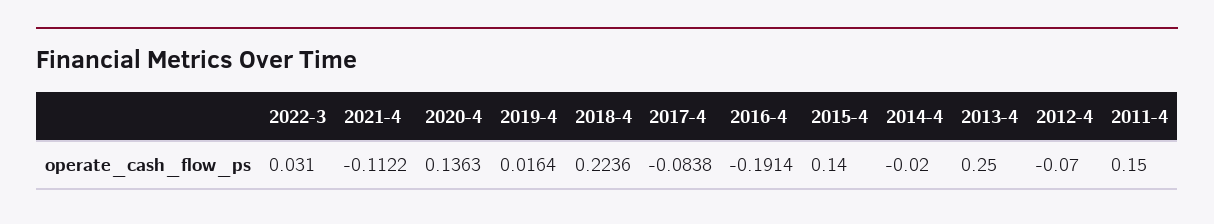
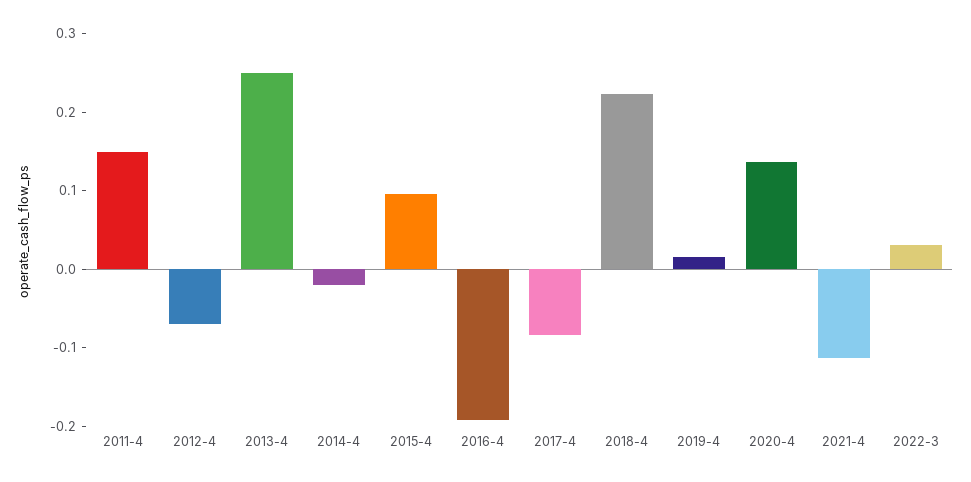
2015-4: 0.14 -> 0.1

